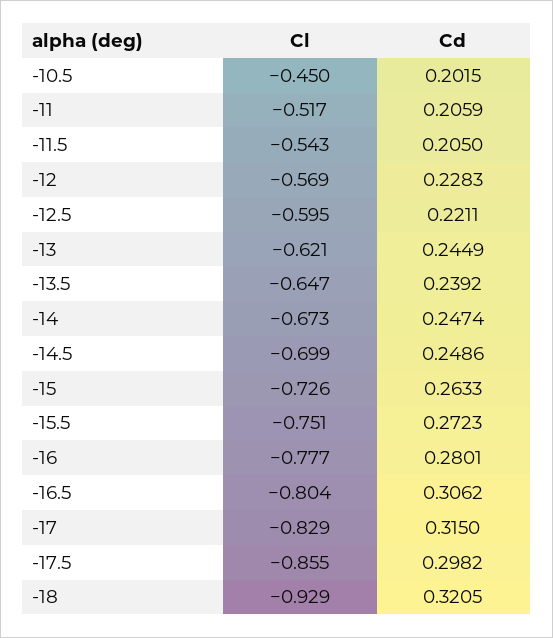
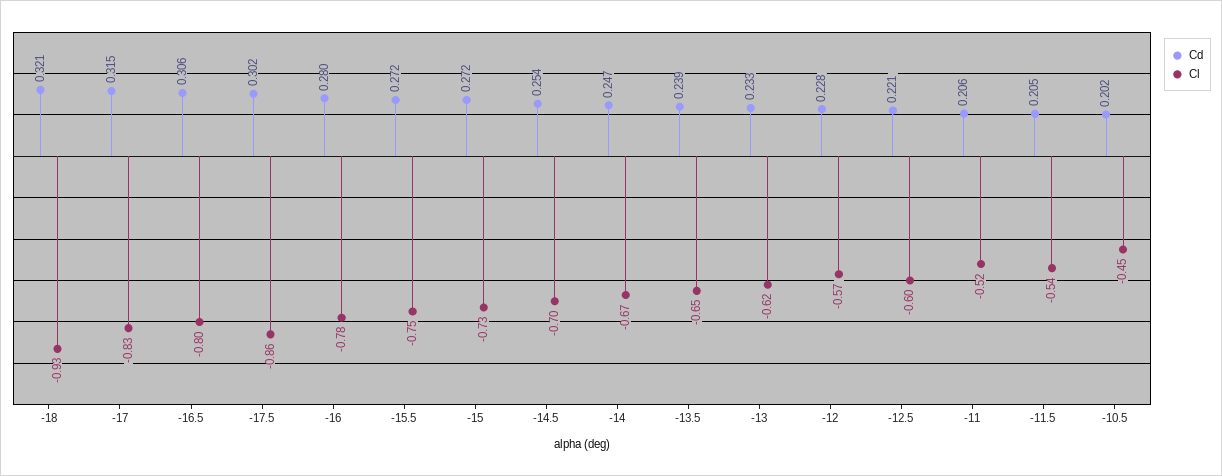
Cd, -13: 0.2449 -> 0.233
Cd, -14.5: 0.2486 -> 0.254
Cd, -15: 0.2633 -> 0.272
Cd, -17.5: 0.2982 -> 0.302

